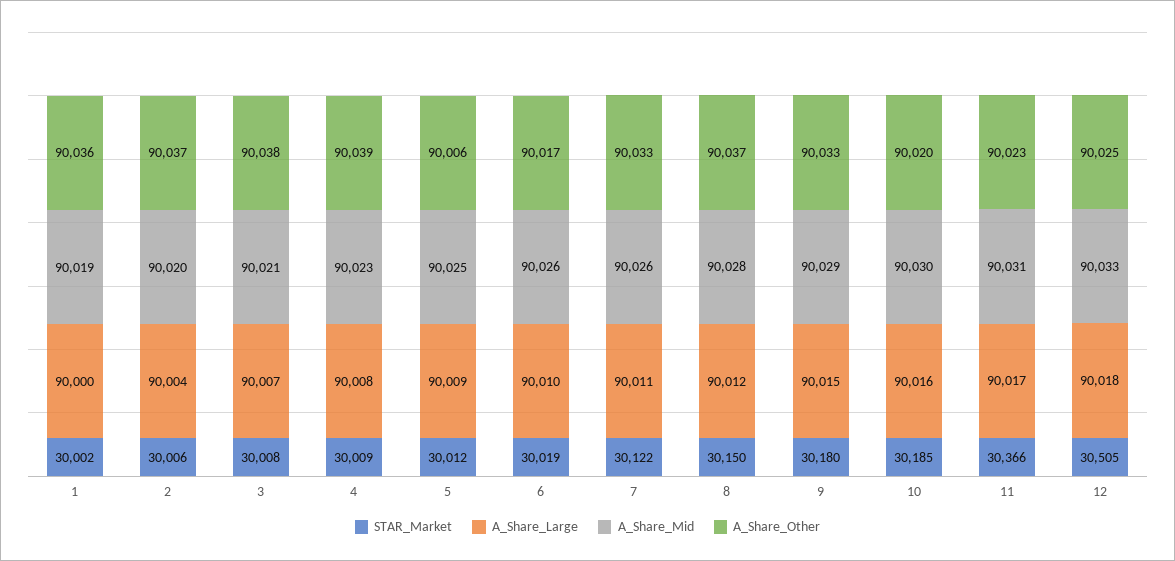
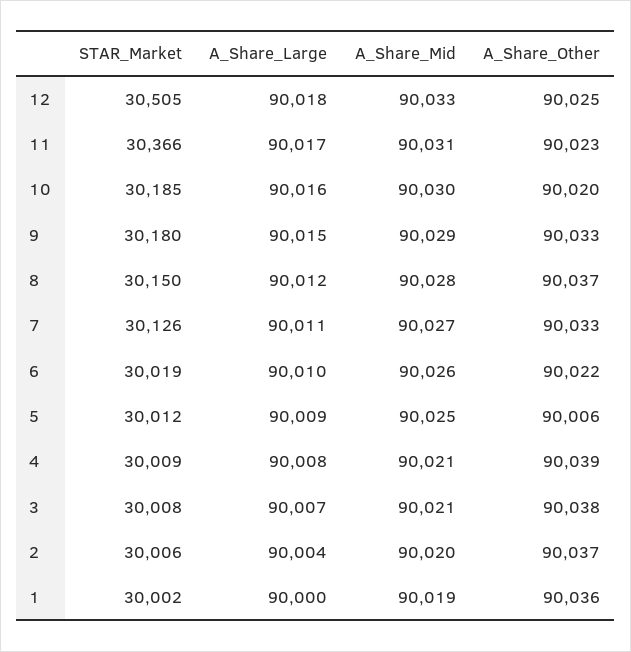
A_Share_Mid, 4: 90023 -> 90021
A_Share_Other, 6: 90017 -> 90022
STAR_Market, 7: 30122 -> 30126
A_Share_Mid, 7: 90026 -> 90027

